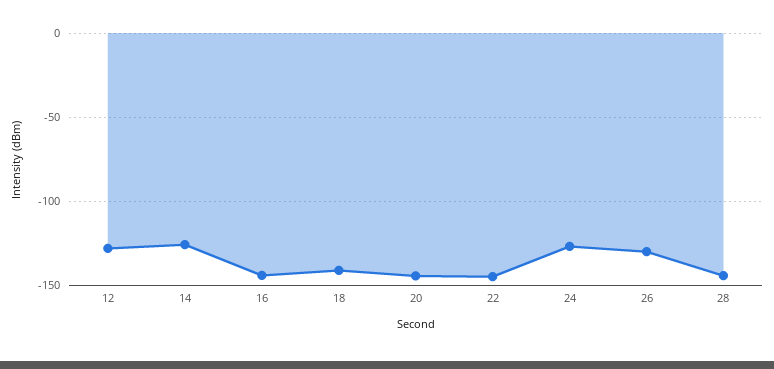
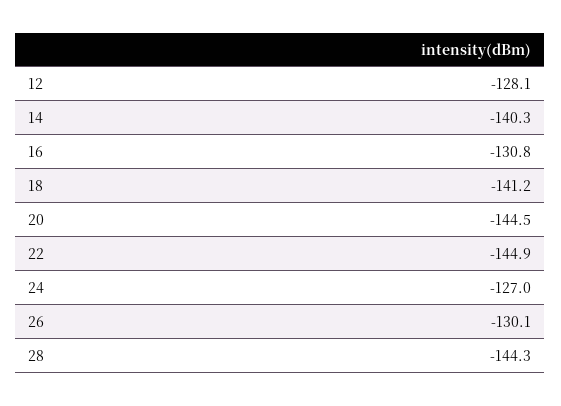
14: -125 -> -140.3
16: -145 -> -130.8

